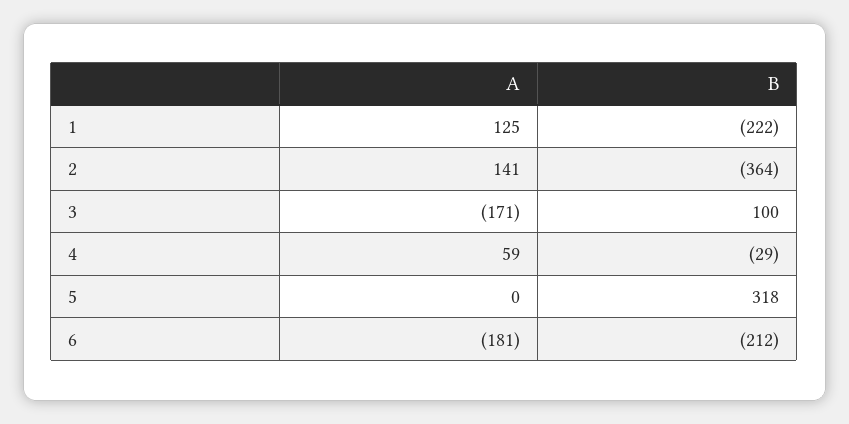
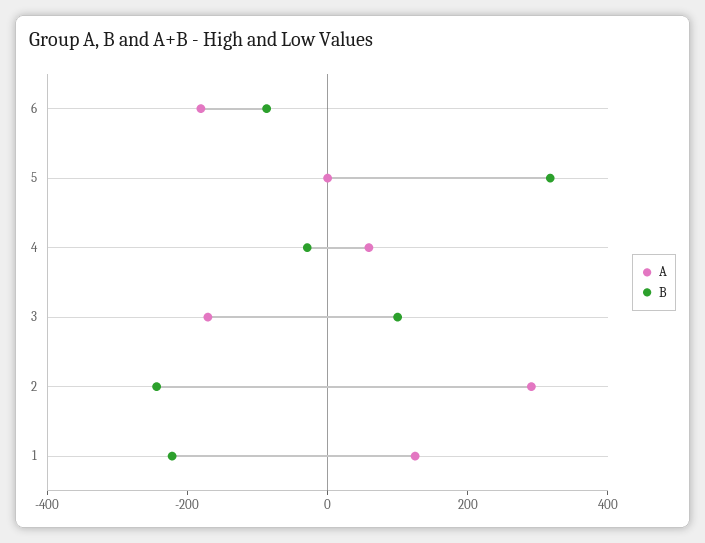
A, 2: 141 -> 300
B, 2: -364 -> -250
B, 6: -212 -> -100

